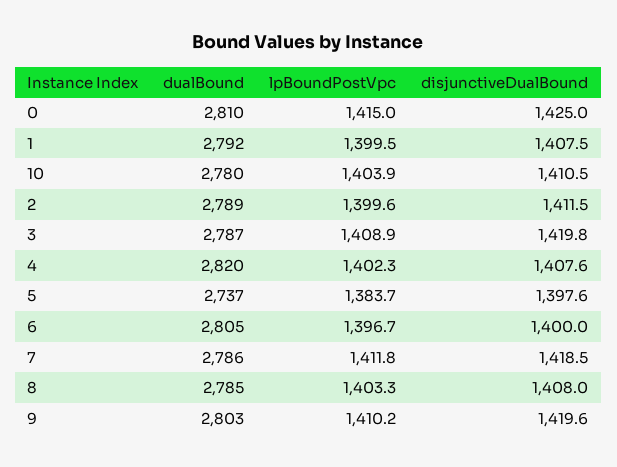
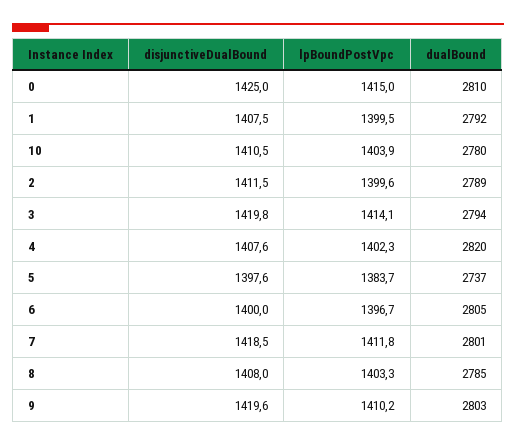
dualBound, 3: 2787 -> 2794
lpBoundPostVpc, 3: 1408.9 -> 1414.1
dualBound, 7: 2786 -> 2801

